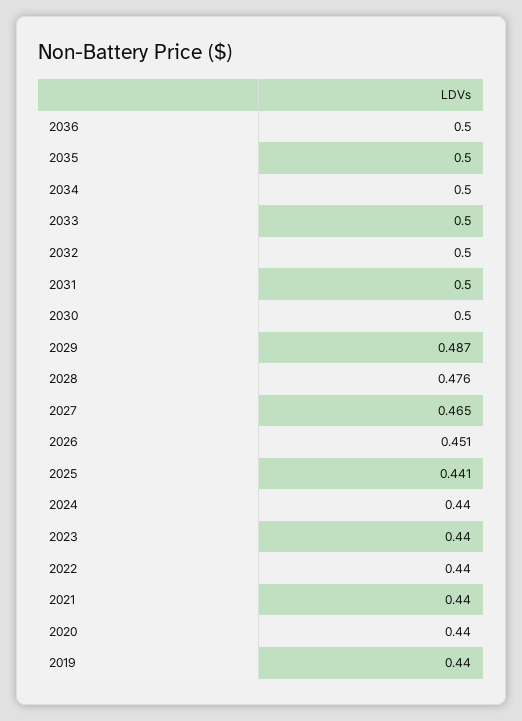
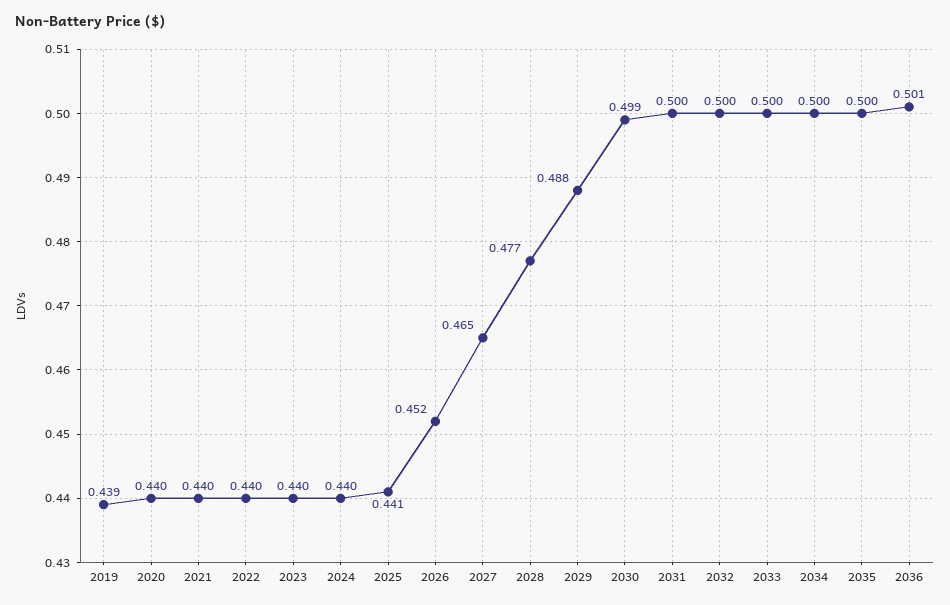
2036: 0.5 -> 0.501
2030: 0.5 -> 0.499
2029: 0.487 -> 0.488
2028: 0.476 -> 0.477
2026: 0.451 -> 0.452
2019: 0.44 -> 0.439

